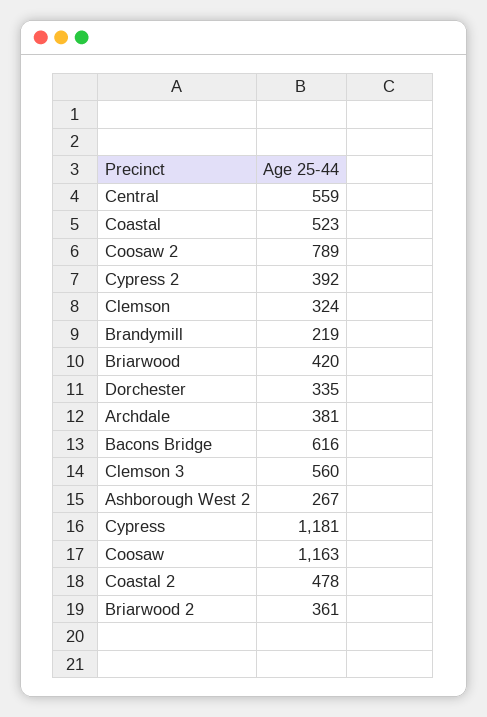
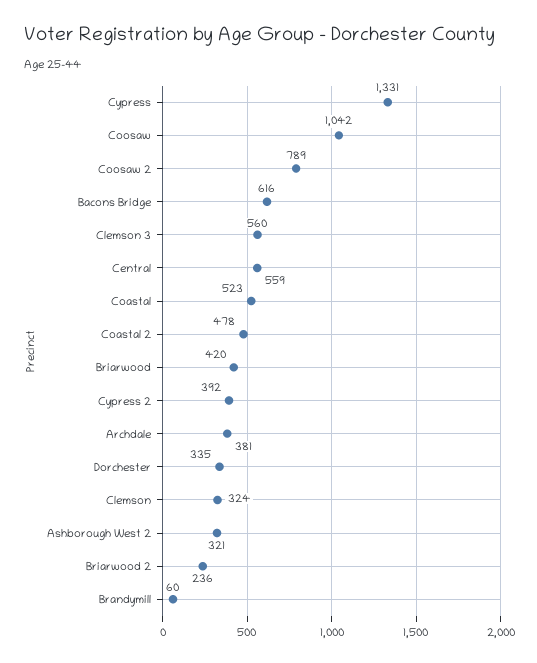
Brandymill: 219 -> 60
Ashborough West 2: 267 -> 321
Cypress: 1181 -> 1331
Coosaw: 1163 -> 1042
Briarwood 2: 361 -> 236

